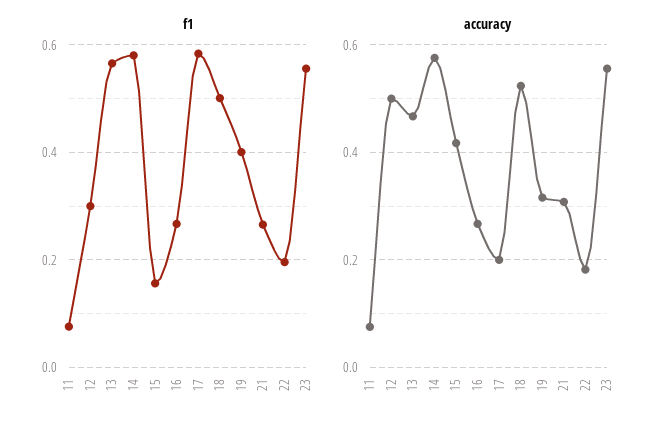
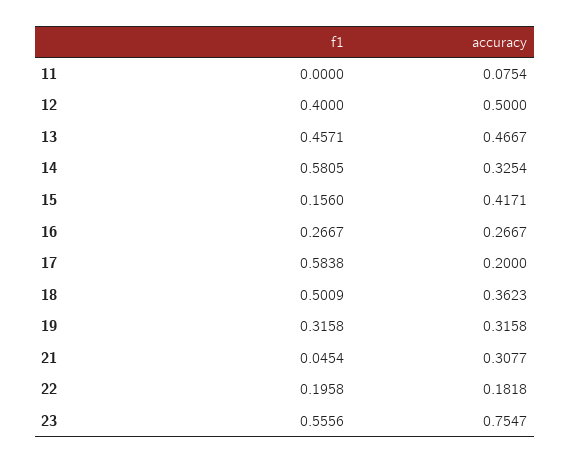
f1, 11: 0.08 -> 0
f1, 12: 0.3 -> 0.4
f1, 13: 0.56 -> 0.4571
f1, 19: 0.4 -> 0.3158
f1, 21: 0.26 -> 0.0454
accuracy, 14: 0.58 -> 0.3254
accuracy, 18: 0.52 -> 0.3623
accuracy, 23: 0.56 -> 0.7547

